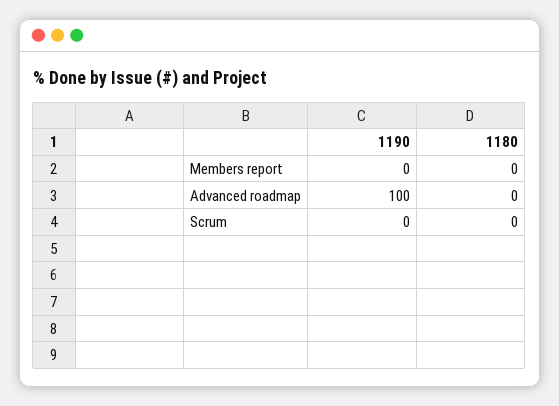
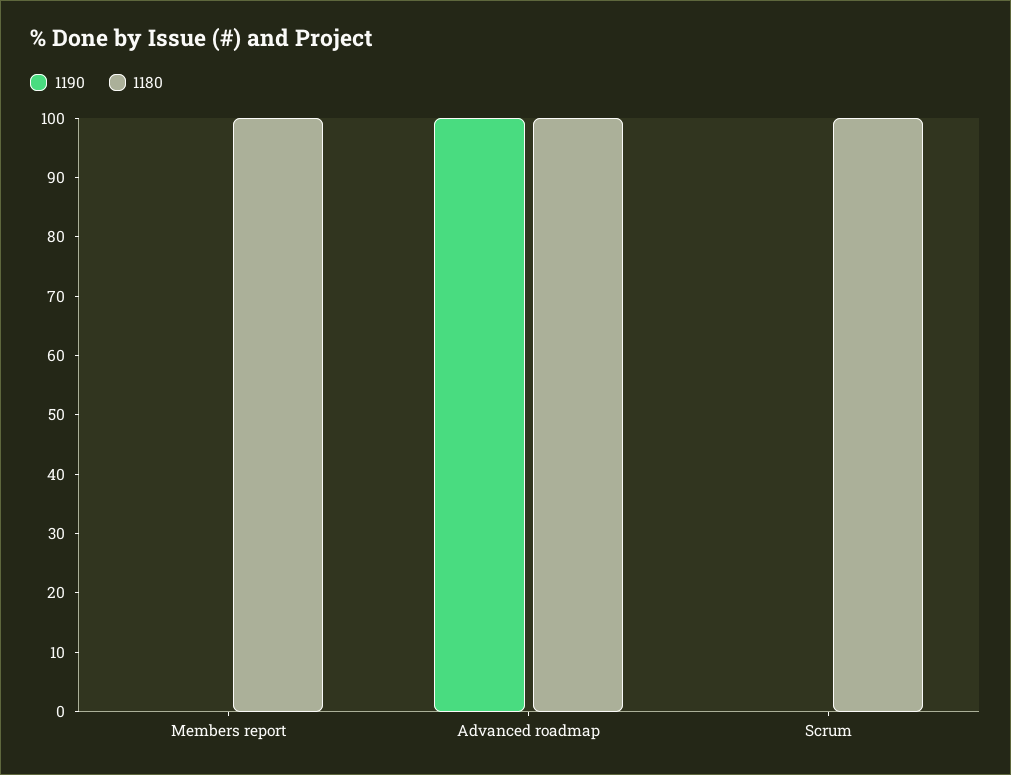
1180, Members report: 0 -> 100
1180, Advanced roadmap: 0 -> 100
1180, Scrum: 0 -> 100

